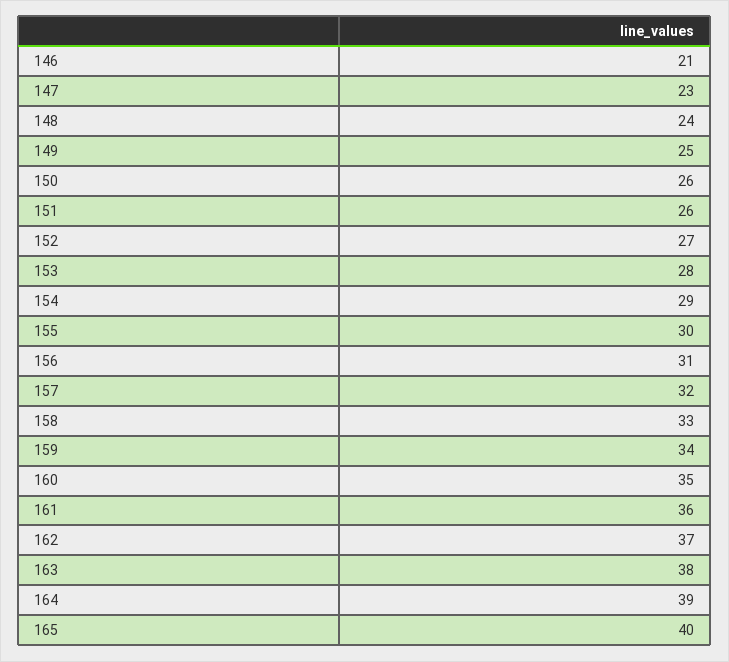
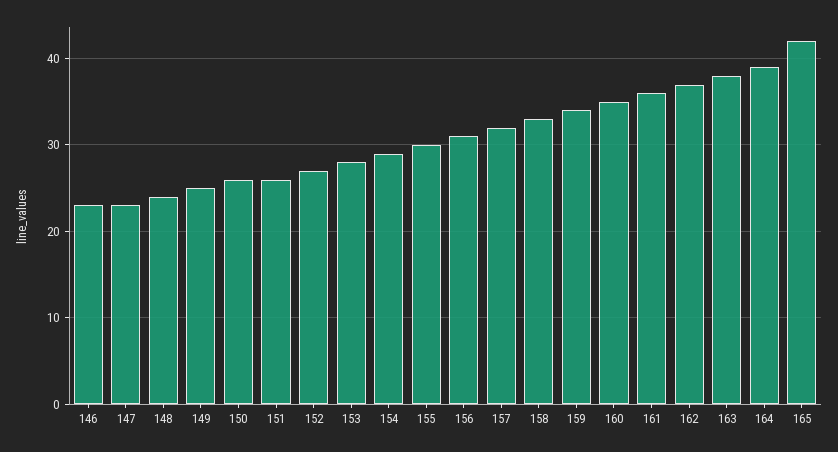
146: 21 -> 23
165: 40 -> 42

